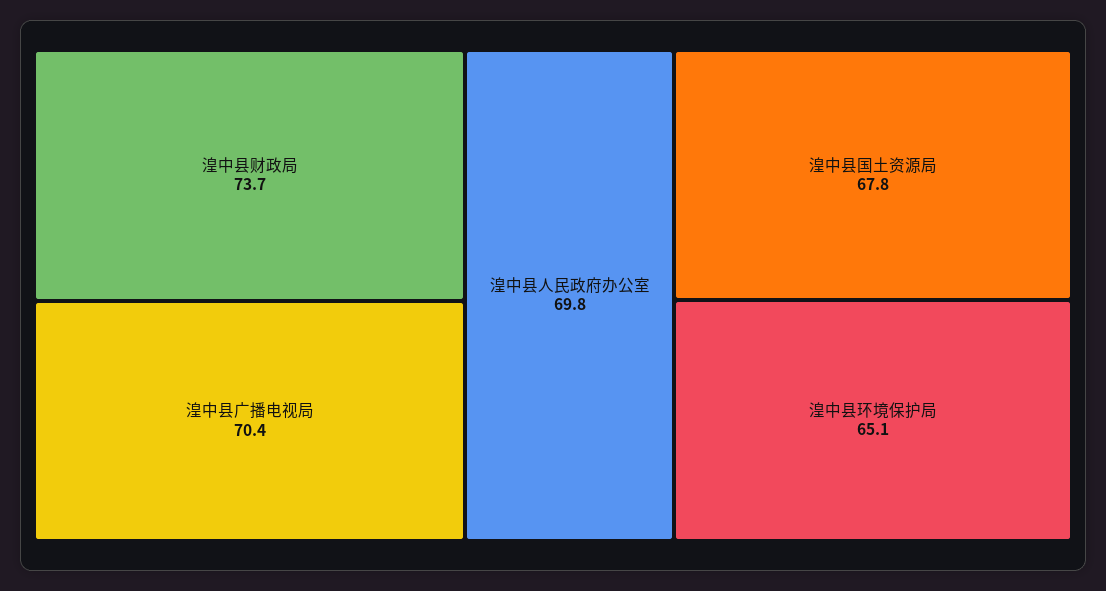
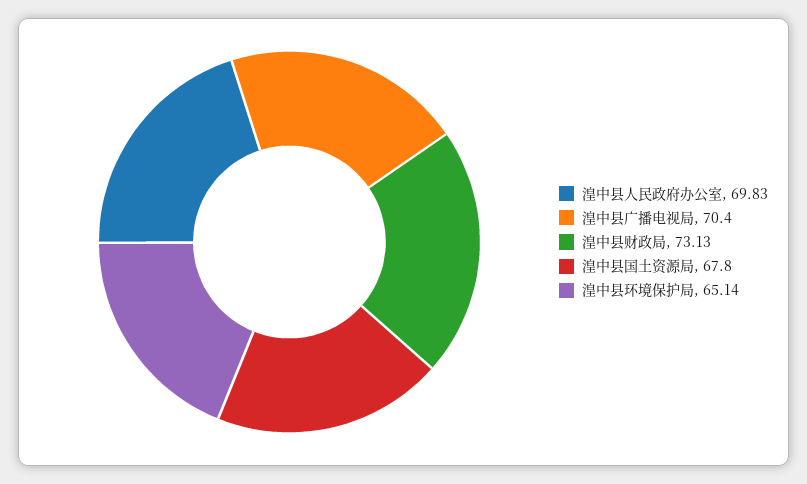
湟中县财政局: 73.7 -> 73.13

